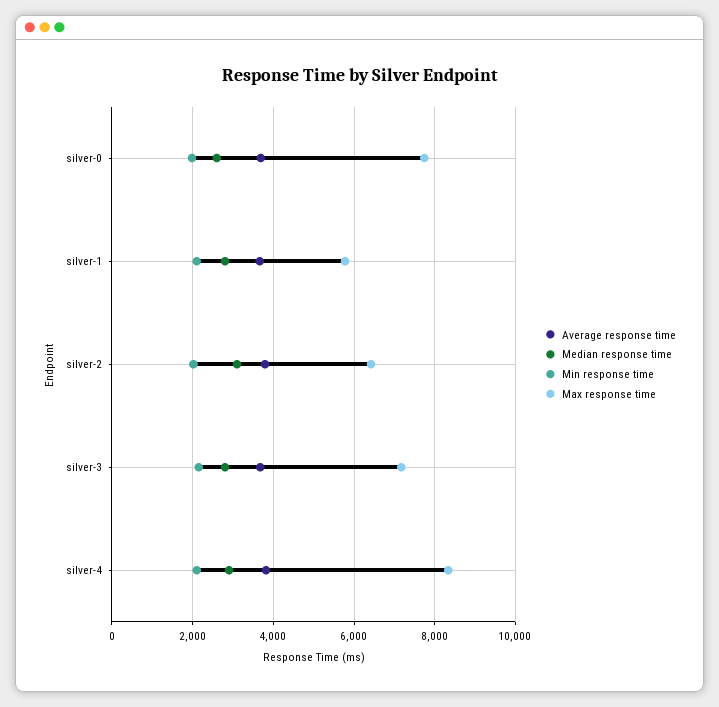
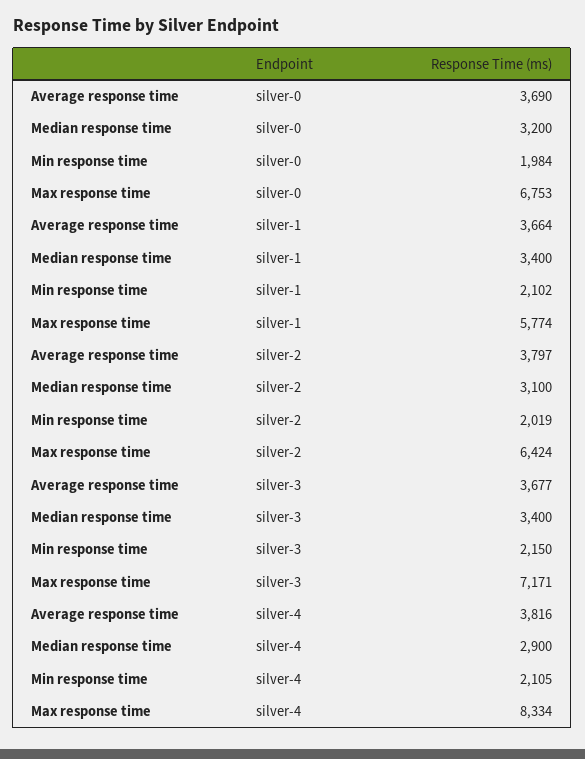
Median response time, silver-0: 2600 -> 3200
Max response time, silver-0: 7800 -> 6753
Median response time, silver-1: 2800 -> 3400
Median response time, silver-3: 2800 -> 3400

